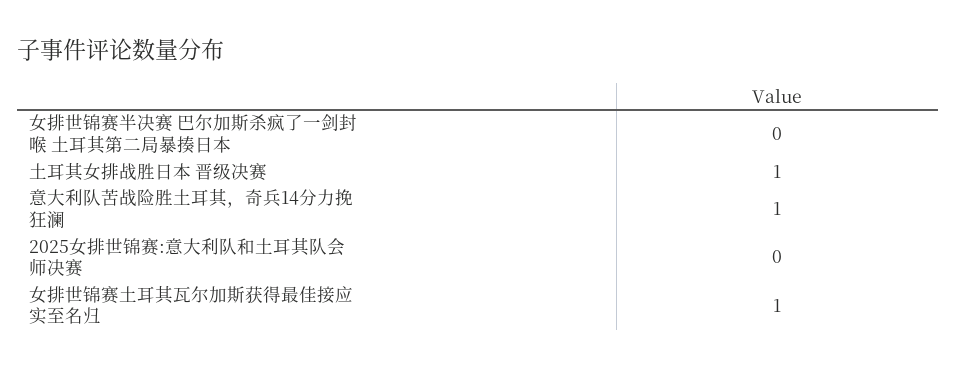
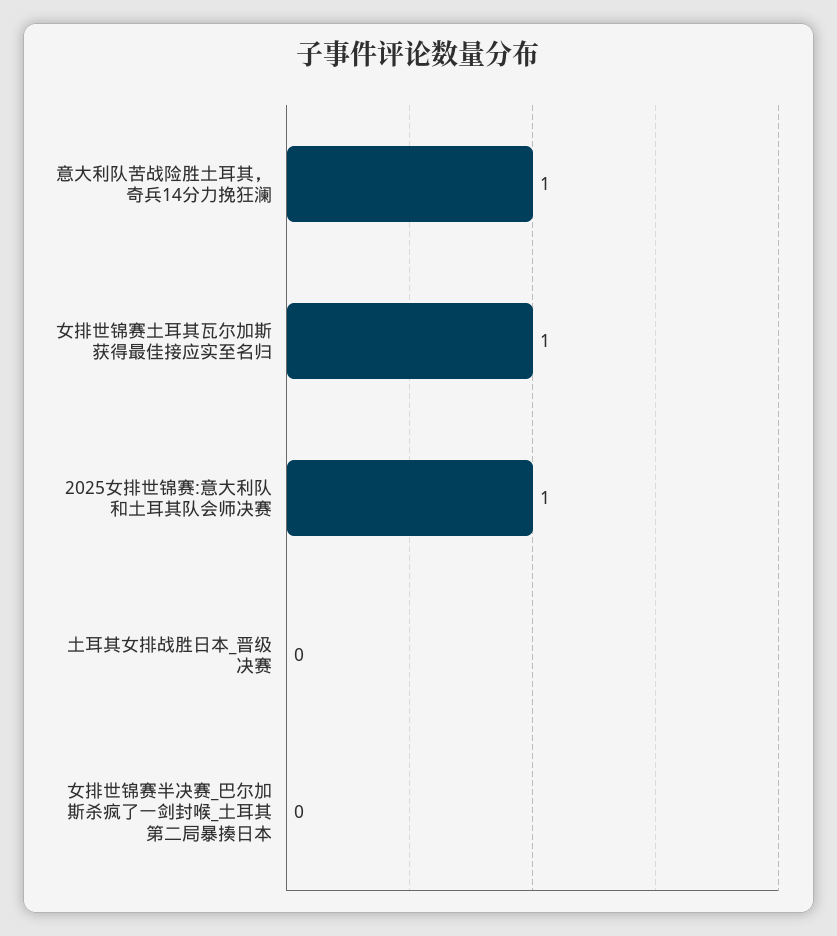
土耳其女排战胜日本 晋级决赛: 1 -> 0
2025女排世锦赛:意大利队和土耳其队会师决赛: 0 -> 1

